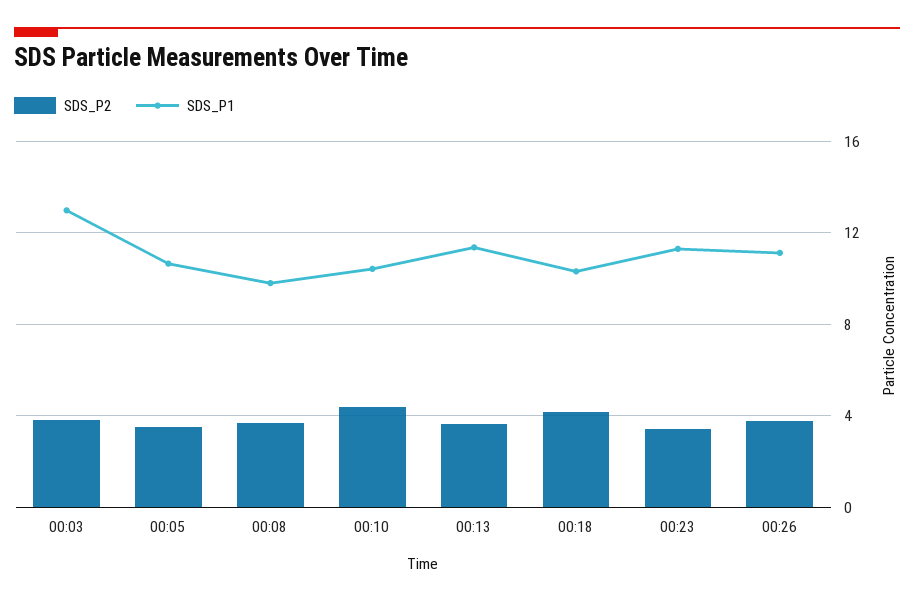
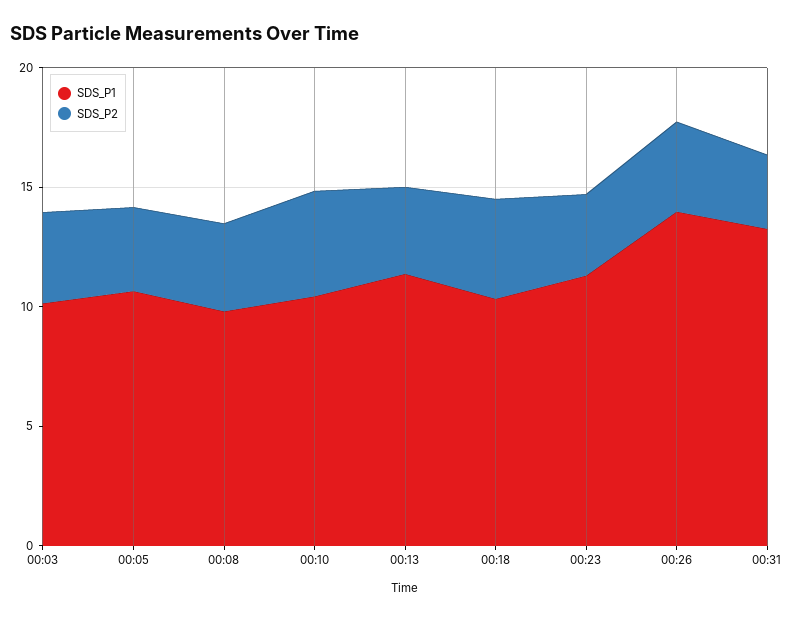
SDS_P1, 00:03: 13 -> 10
SDS_P1, 00:26: 11 -> 14
SDS_P1, 00:31: none -> 13
SDS_P2, 00:31: none -> 3

